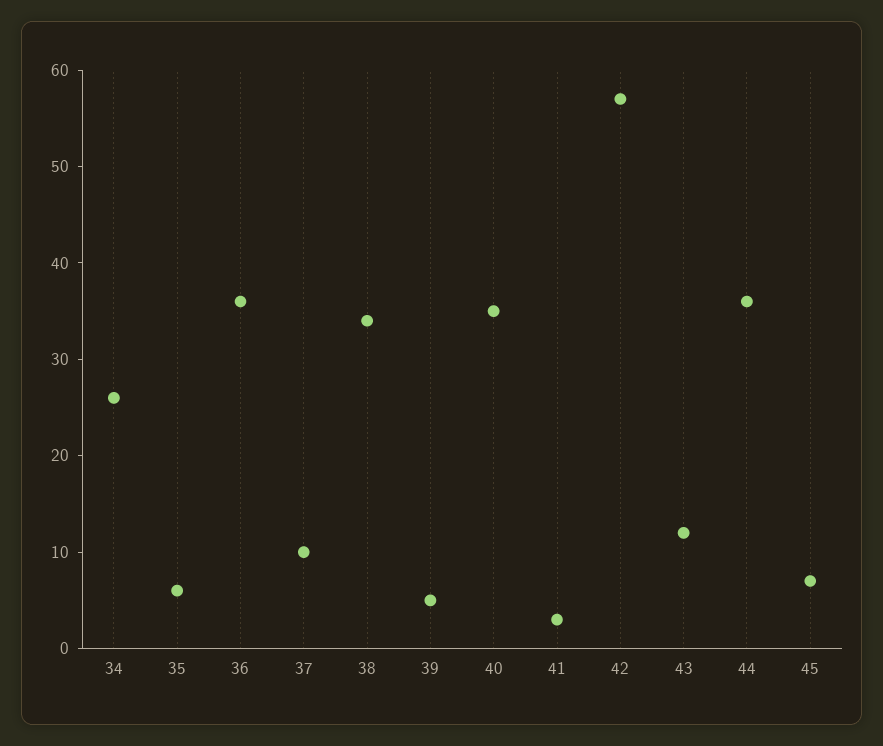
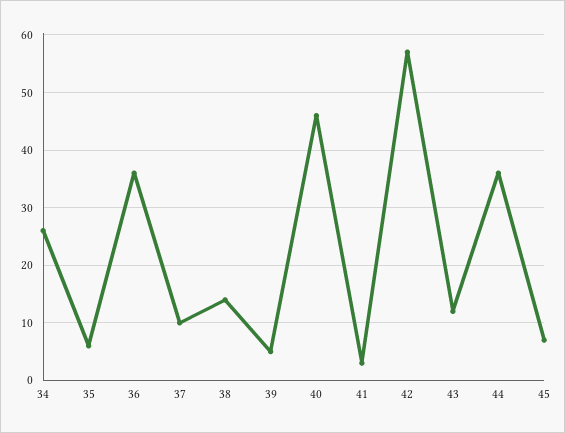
38: 34 -> 15
40: 35 -> 45

